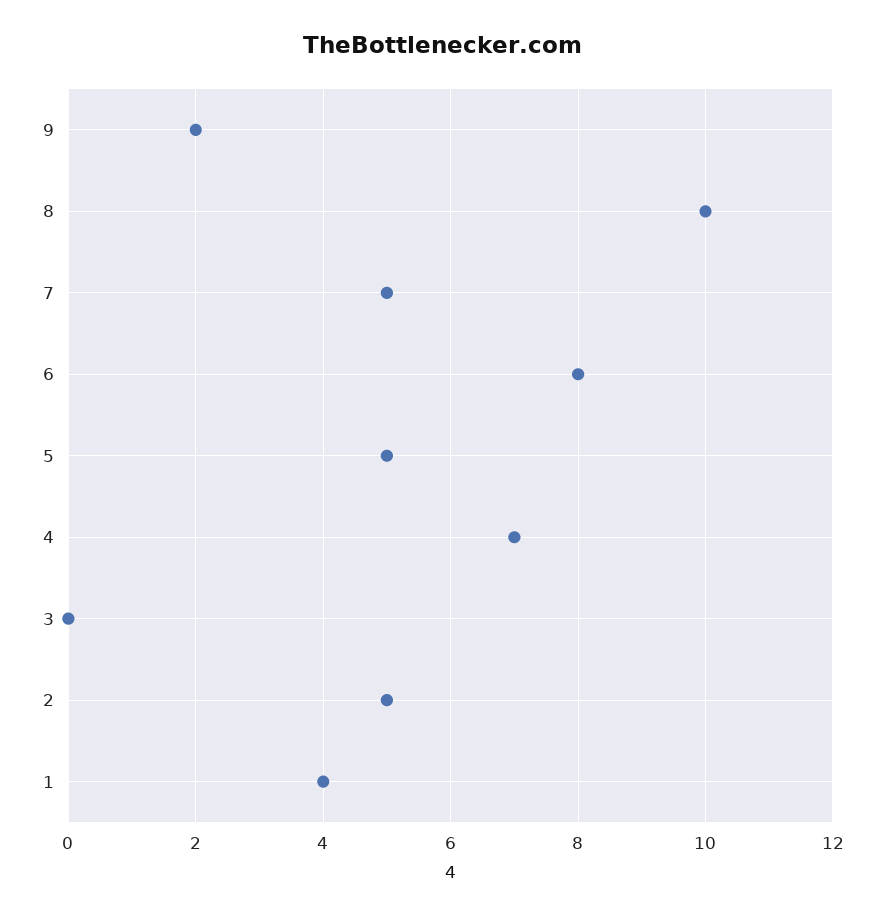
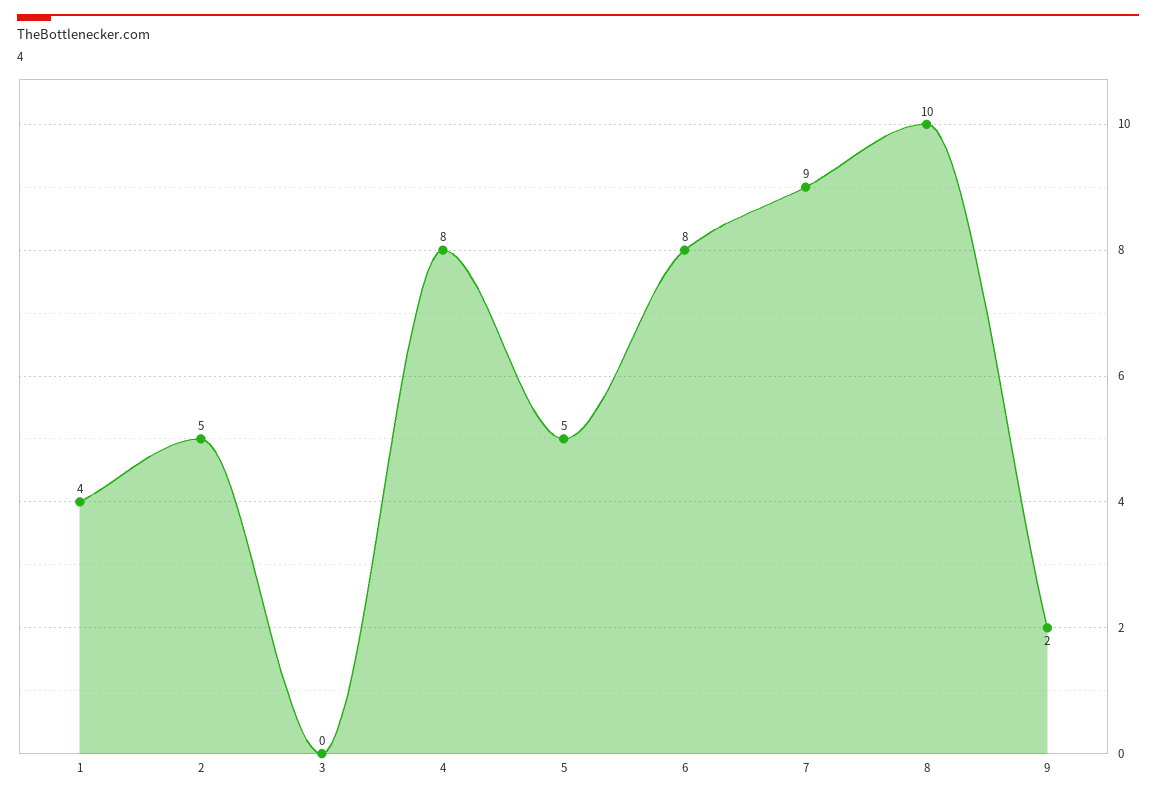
7: 5 -> 9
4: 7 -> 8

